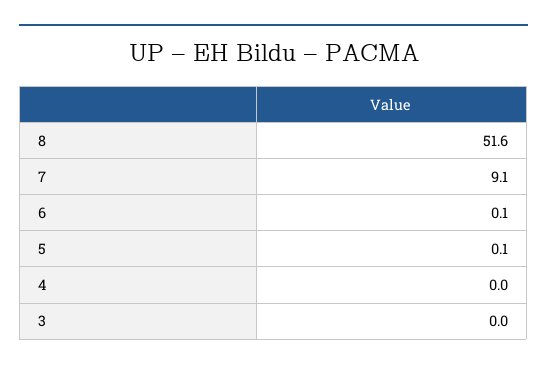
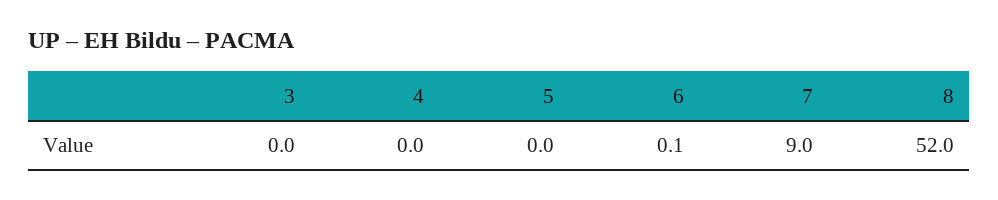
8: 51.6 -> 52
7: 9.1 -> 9
5: 0.1 -> 0

